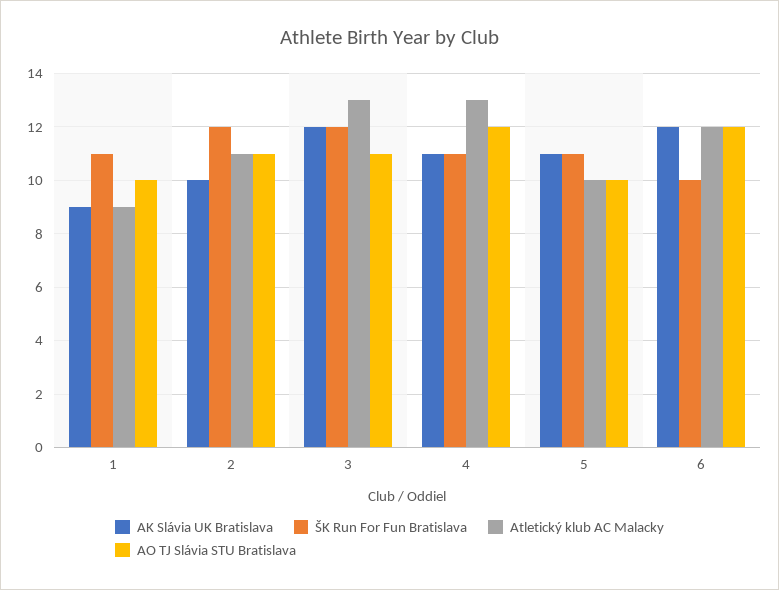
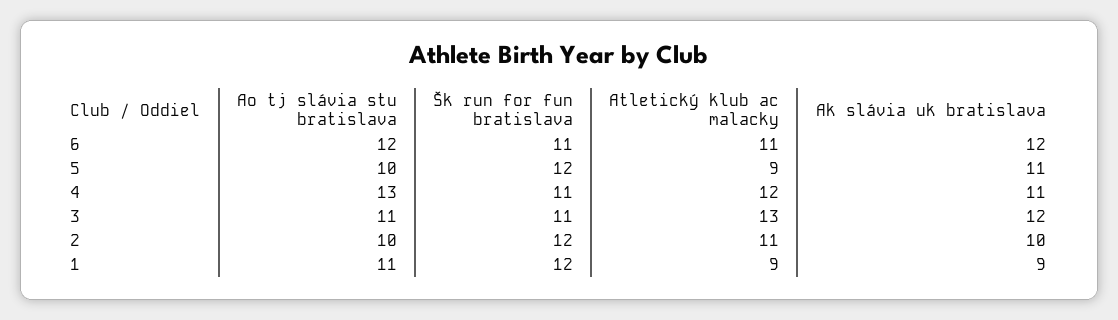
ŠK Run For Fun Bratislava, 1: 11 -> 12
AO TJ Slávia STU Bratislava, 1: 10 -> 11
AO TJ Slávia STU Bratislava, 2: 11 -> 10
ŠK Run For Fun Bratislava, 3: 12 -> 11
Atletický klub AC Malacky, 4: 13 -> 12
AO TJ Slávia STU Bratislava, 4: 12 -> 13
ŠK Run For Fun Bratislava, 5: 11 -> 12
Atletický klub AC Malacky, 5: 10 -> 9
ŠK Run For Fun Bratislava, 6: 10 -> 11
Atletický klub AC Malacky, 6: 12 -> 11

